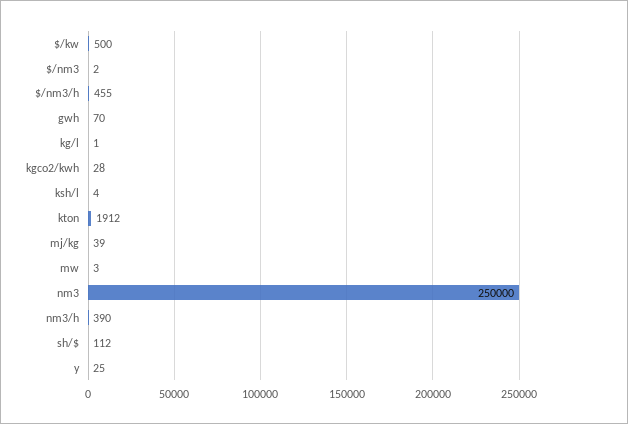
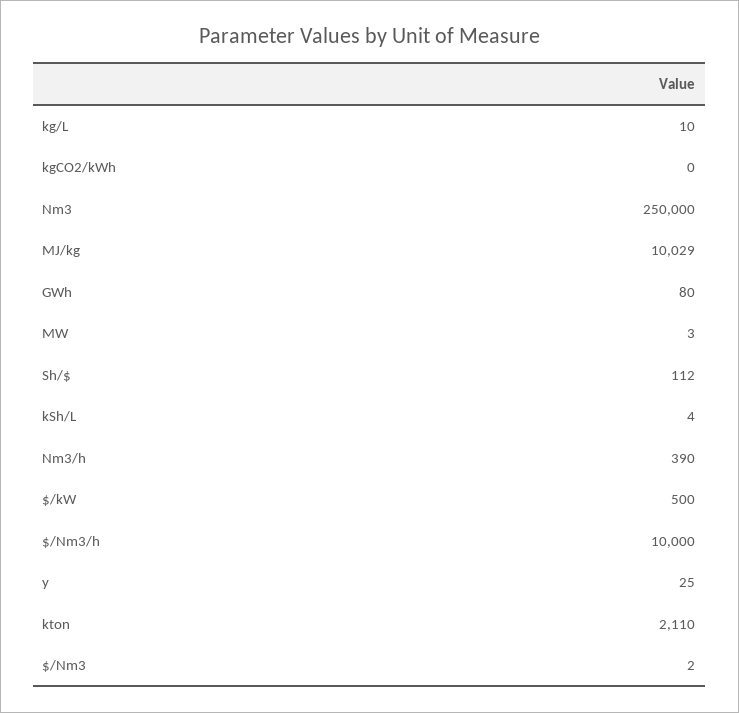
$/nm3/h: 455 -> 10000
gwh: 70 -> 80
kg/l: 1 -> 10
kgco2/kwh: 28 -> 0
kton: 1912 -> 2110
mj/kg: 39 -> 10029

